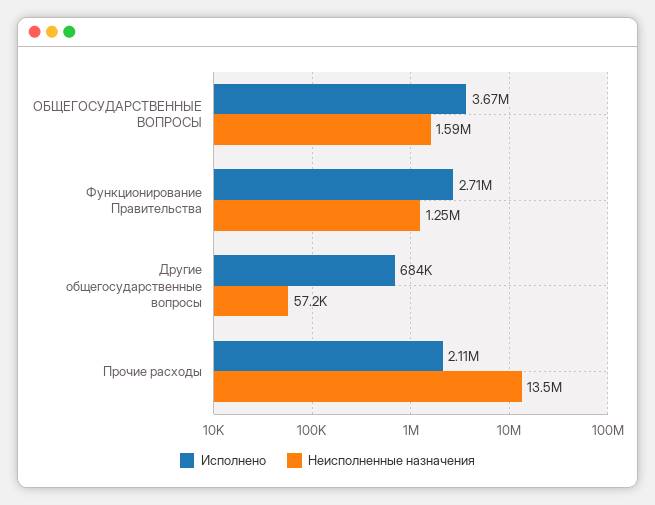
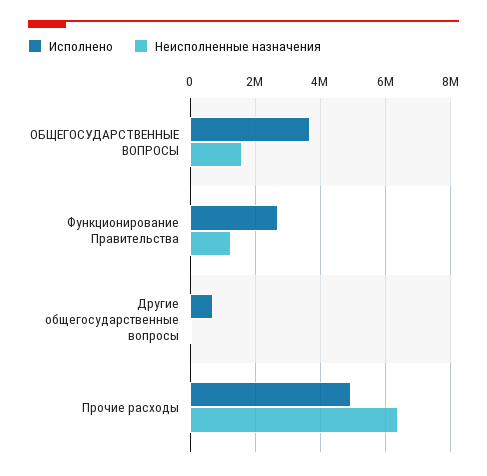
Исполнено, Прочие расходы: 2110000 -> 5000000
Неисполненные назначения, Прочие расходы: 13500000 -> 6400000

